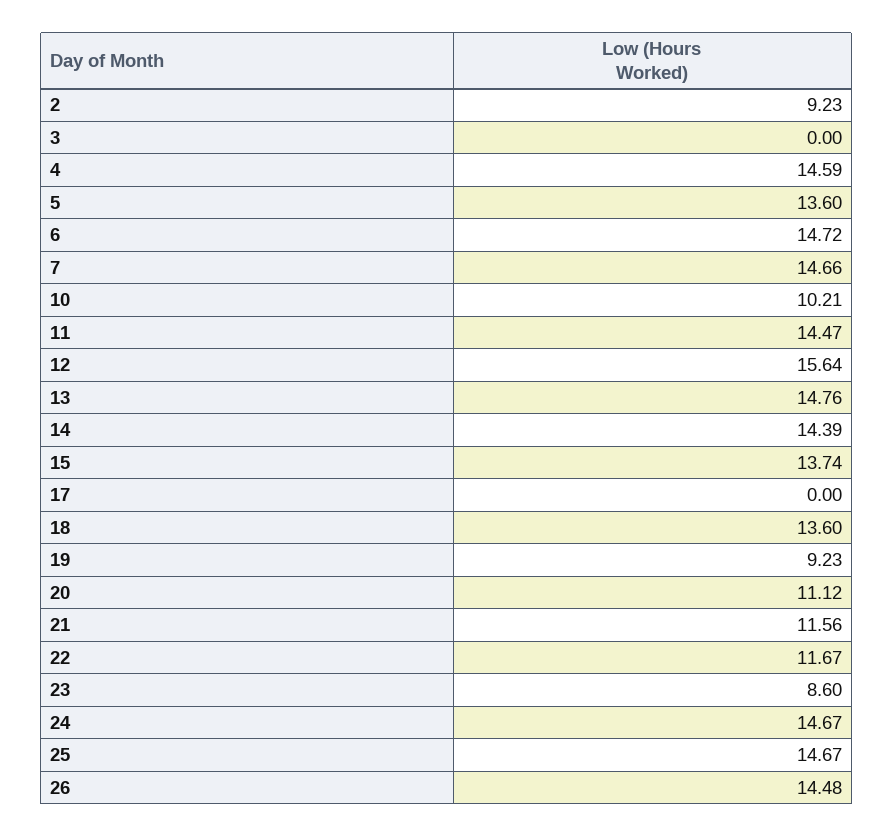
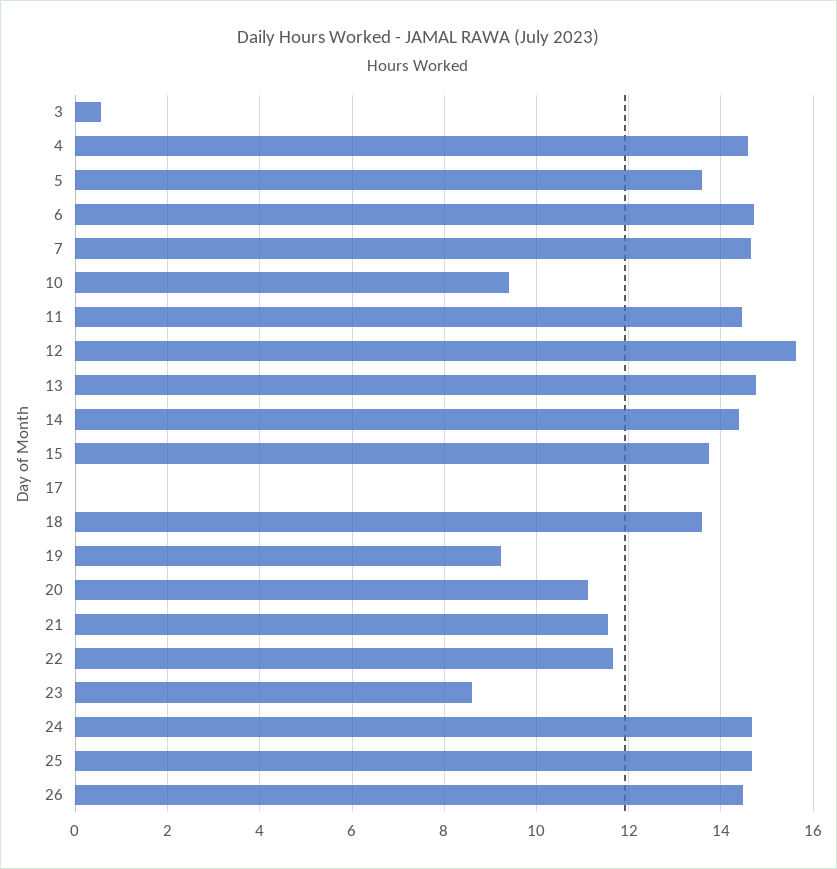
2: 9.23 -> none
3: 0 -> 0.6
10: 10.21 -> 9.4

